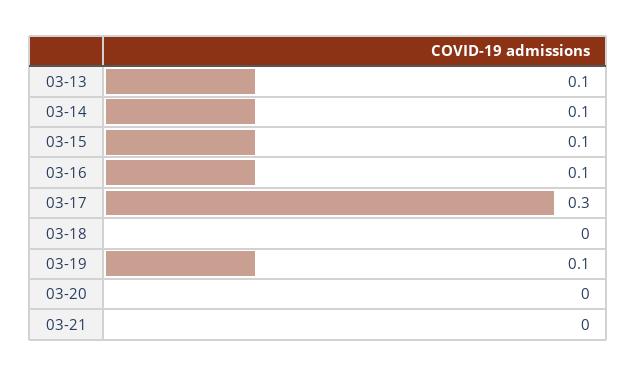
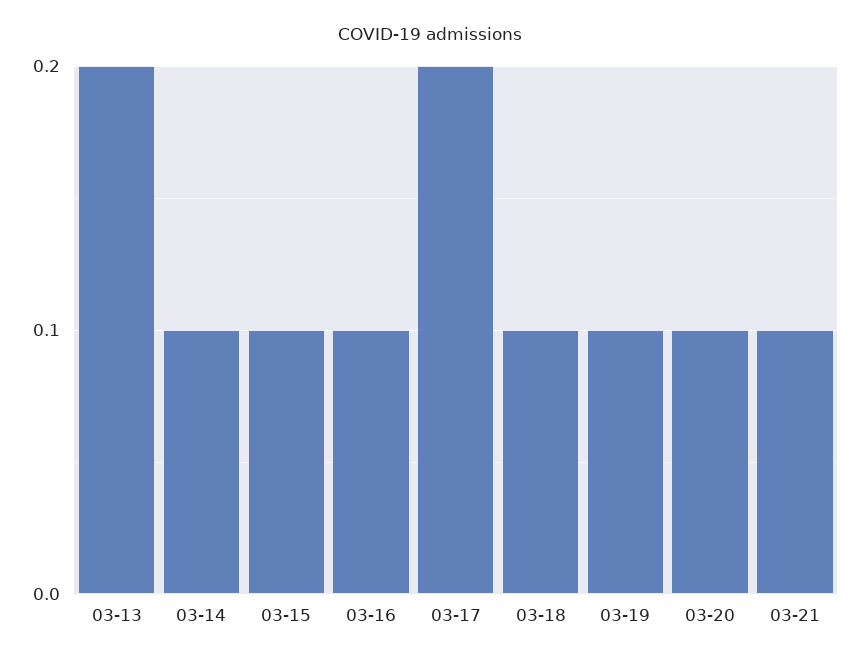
03-13: 0.1 -> 0.2
03-17: 0.3 -> 0.2
03-18: 0 -> 0.1
03-20: 0 -> 0.1
03-21: 0 -> 0.1

